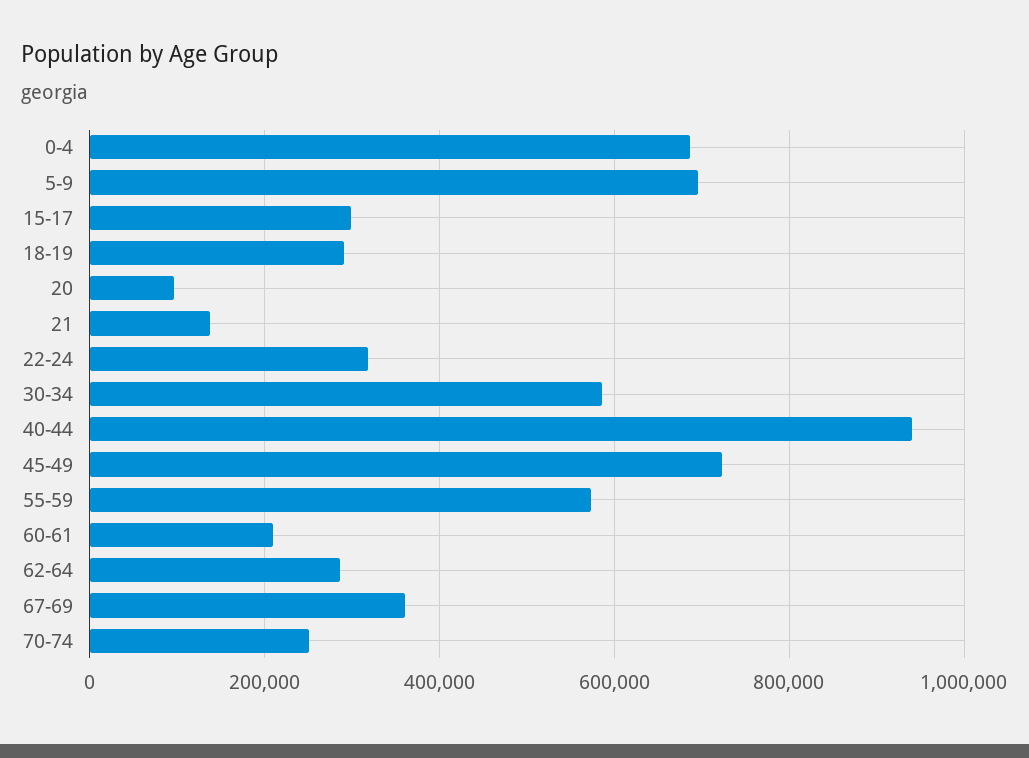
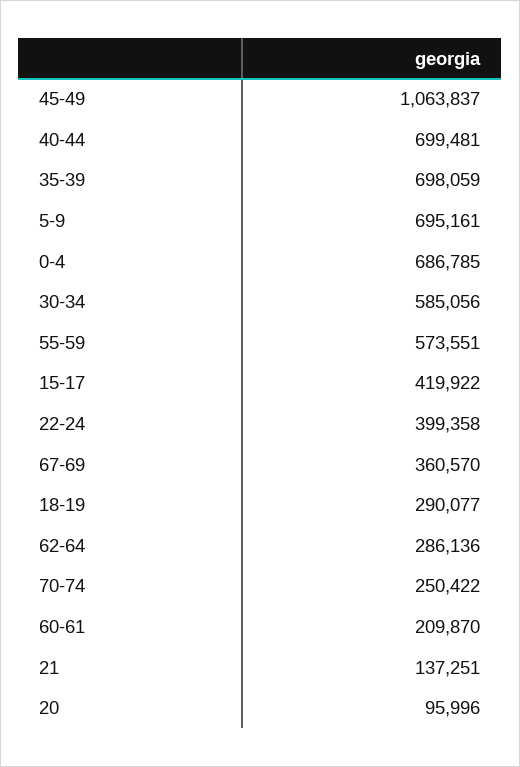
15-17: 300000 -> 419922
22-24: 320000 -> 399358
40-44: 940000 -> 699481
45-49: 720000 -> 1063837
35-39: none -> 698059

